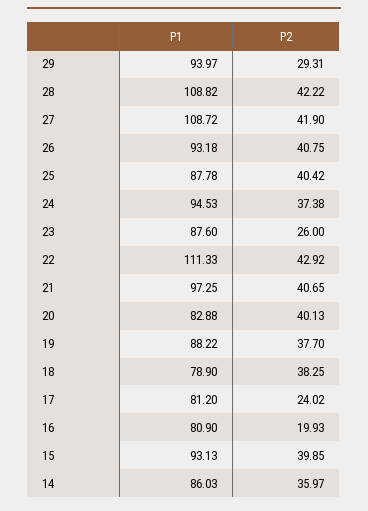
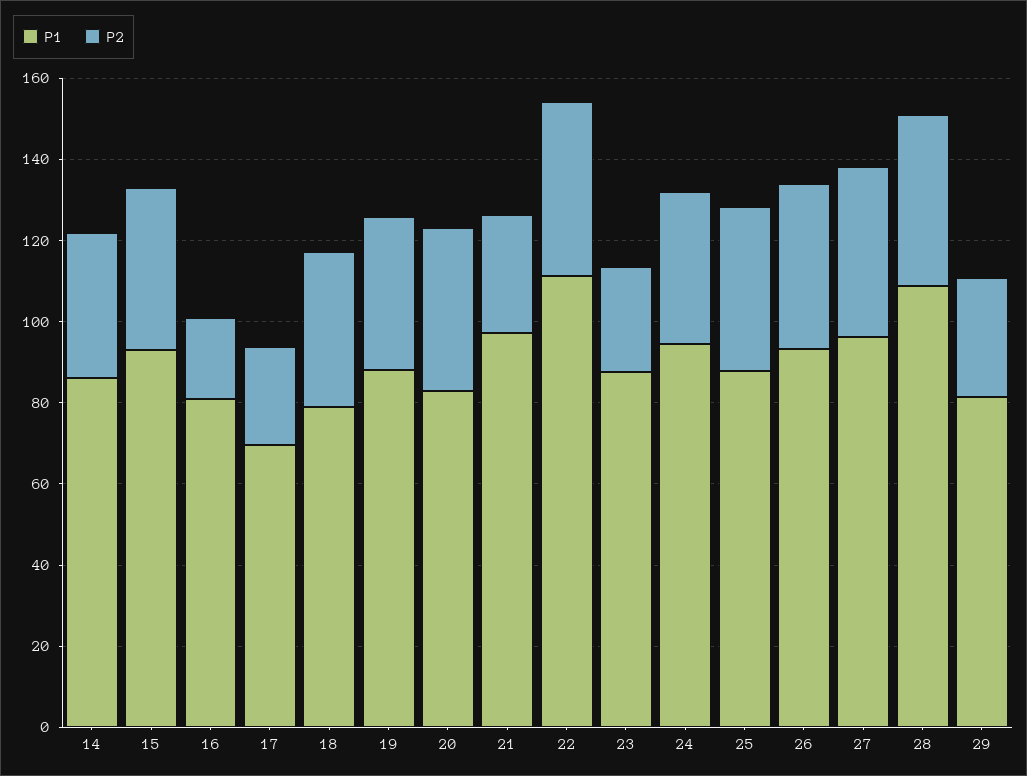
P1, 29: 93.97 -> 80
P1, 27: 108.72 -> 95
P2, 21: 40.65 -> 30
P1, 17: 81.2 -> 70

